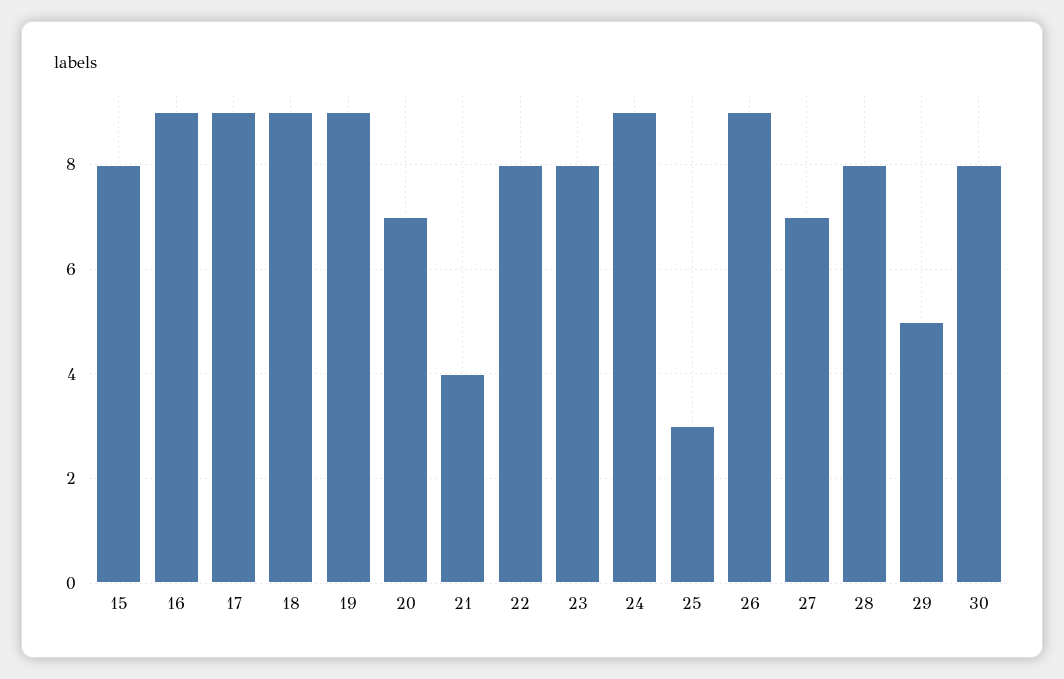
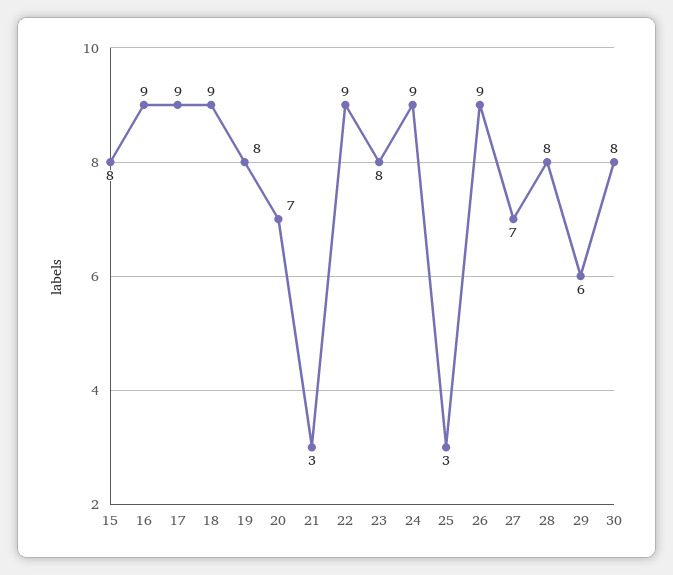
19: 9 -> 8
21: 4 -> 3
22: 8 -> 9
29: 5 -> 6

